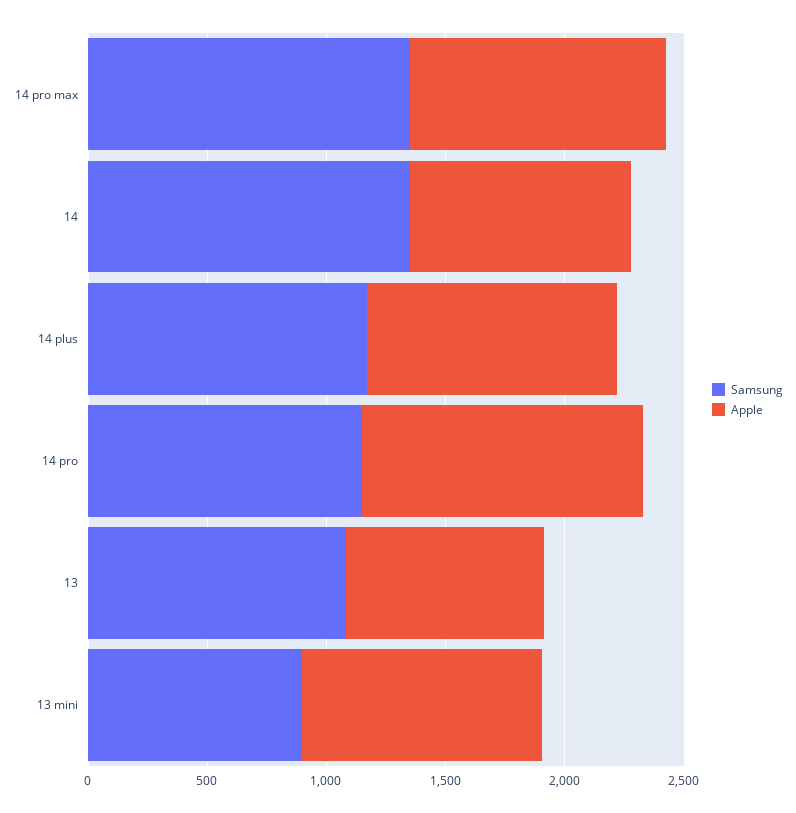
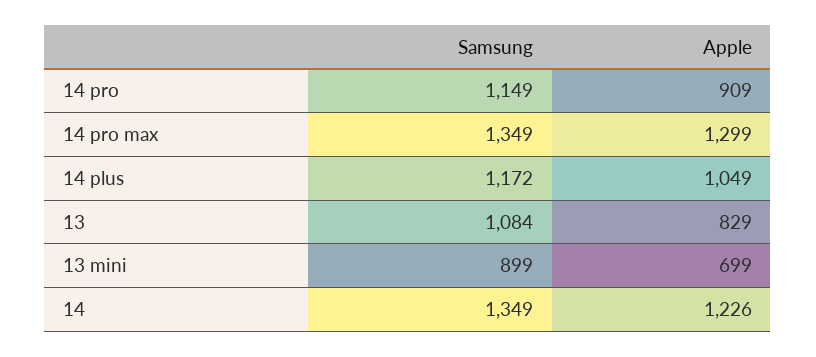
Apple, 14 pro max: 1100 -> 1299
Apple, 14: 900 -> 1226
Apple, 14 pro: 1200 -> 909
Apple, 13 mini: 1000 -> 699

